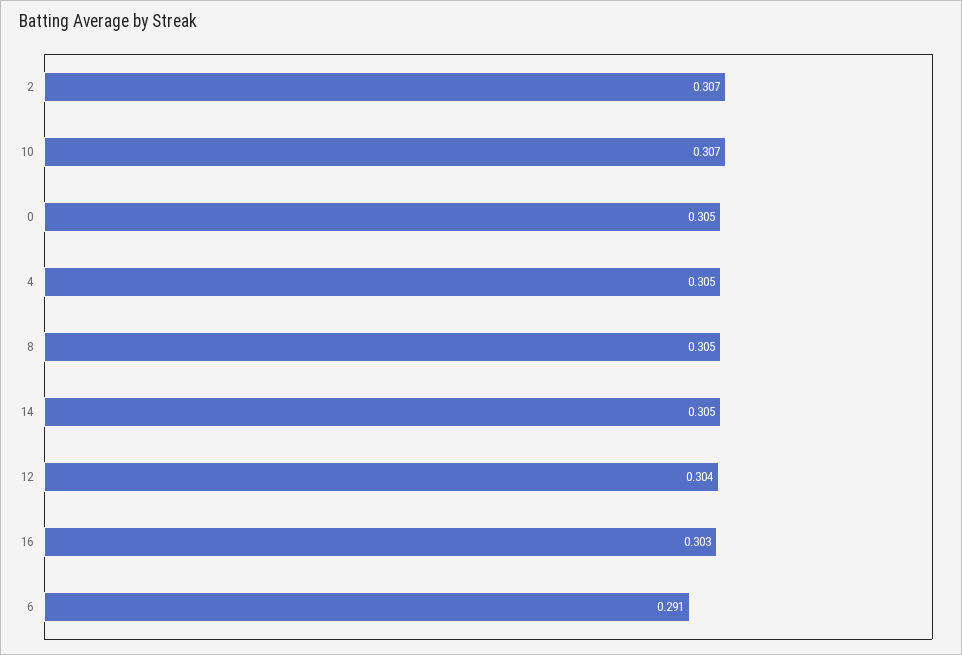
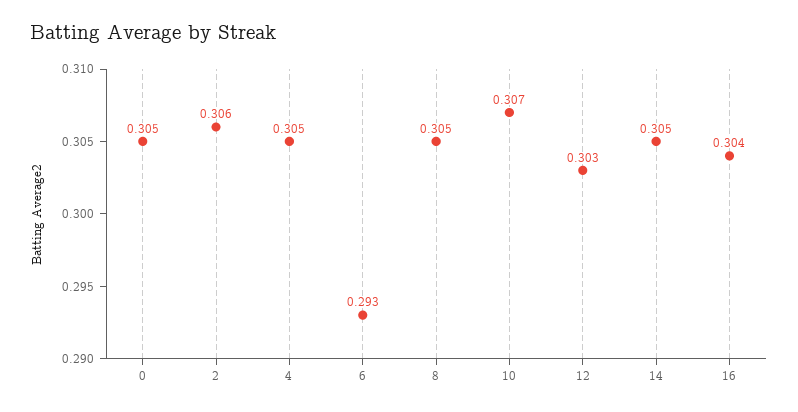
2: 0.307 -> 0.306
12: 0.304 -> 0.303
16: 0.303 -> 0.304
6: 0.291 -> 0.293

